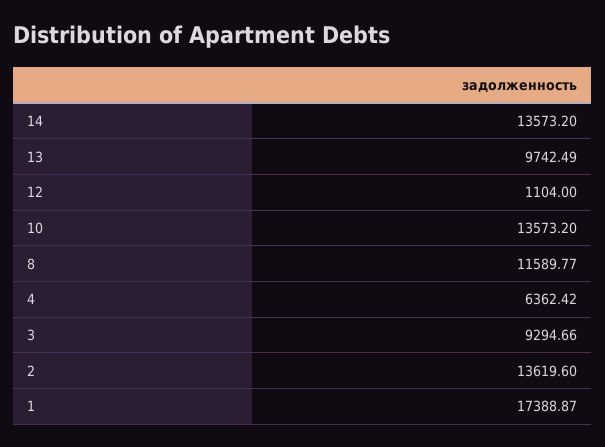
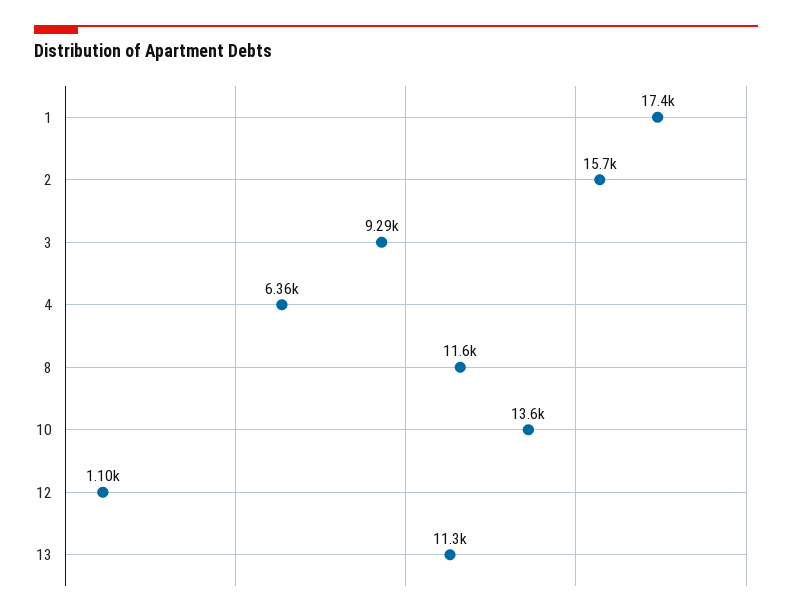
14: 13573.2 -> none
13: 9742.49 -> 11300
2: 13619.6 -> 15700

